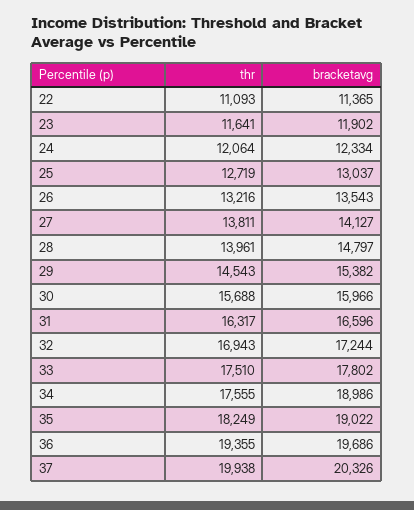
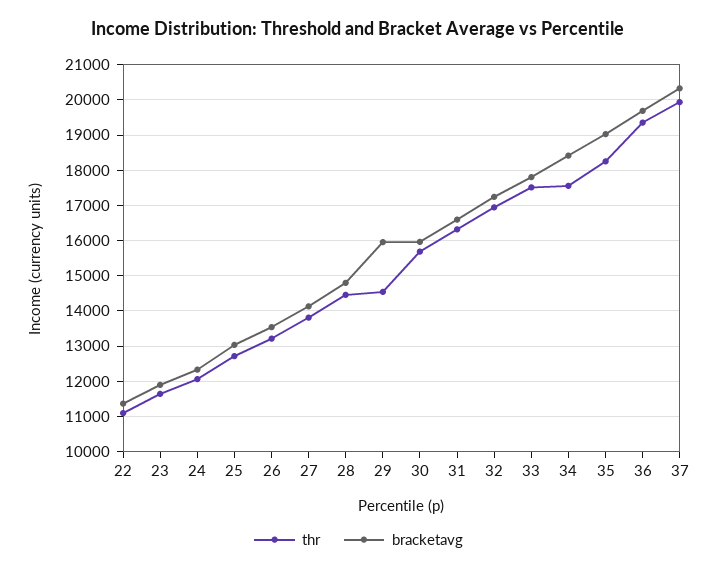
thr, 28: 13961 -> 14400
bracketavg, 29: 15382 -> 16000
bracketavg, 34: 18986 -> 18400

